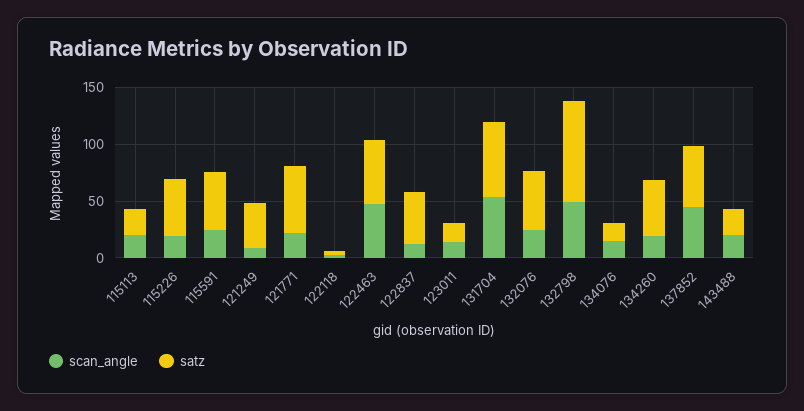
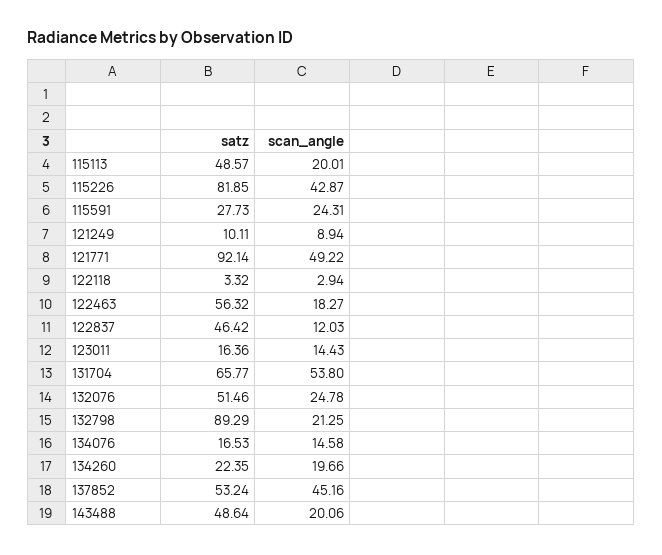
satz, 115113: 20 -> 48.57
scan_angle, 115226: 20 -> 42.87
satz, 115226: 50 -> 81.85
satz, 115591: 50 -> 27.73
satz, 121249: 40 -> 10.11
scan_angle, 121771: 20 -> 49.22
satz, 121771: 60 -> 92.14
scan_angle, 122463: 50 -> 18.27
scan_angle, 132798: 50 -> 21.25
satz, 134260: 50 -> 22.35
satz, 143488: 20 -> 48.64

